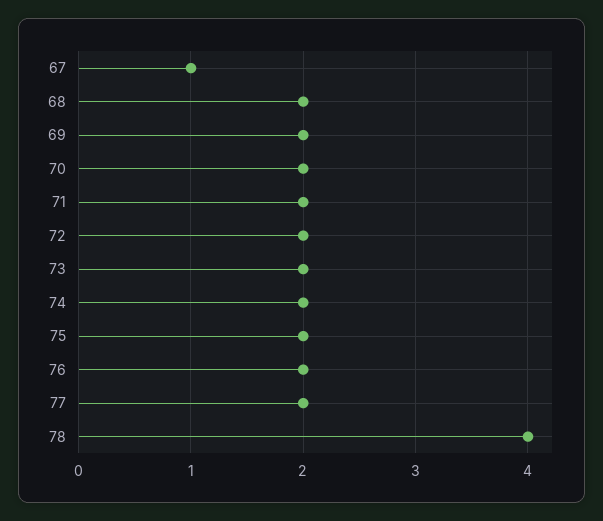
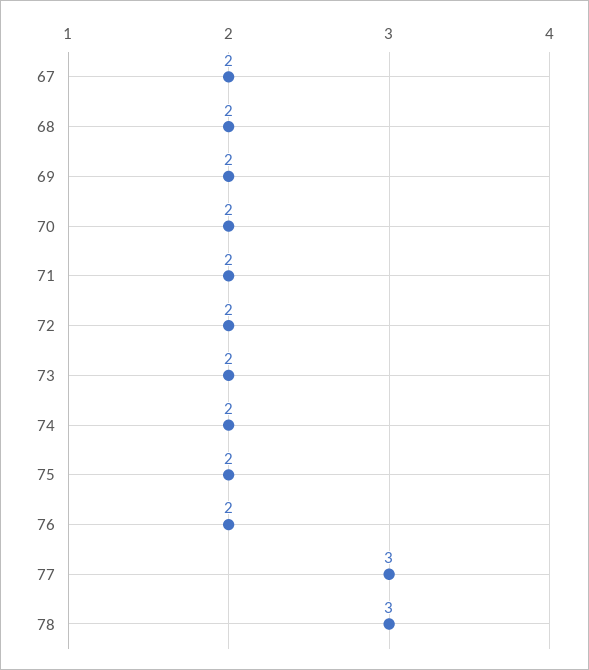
67: 1 -> 2
77: 2 -> 3
78: 4 -> 3

